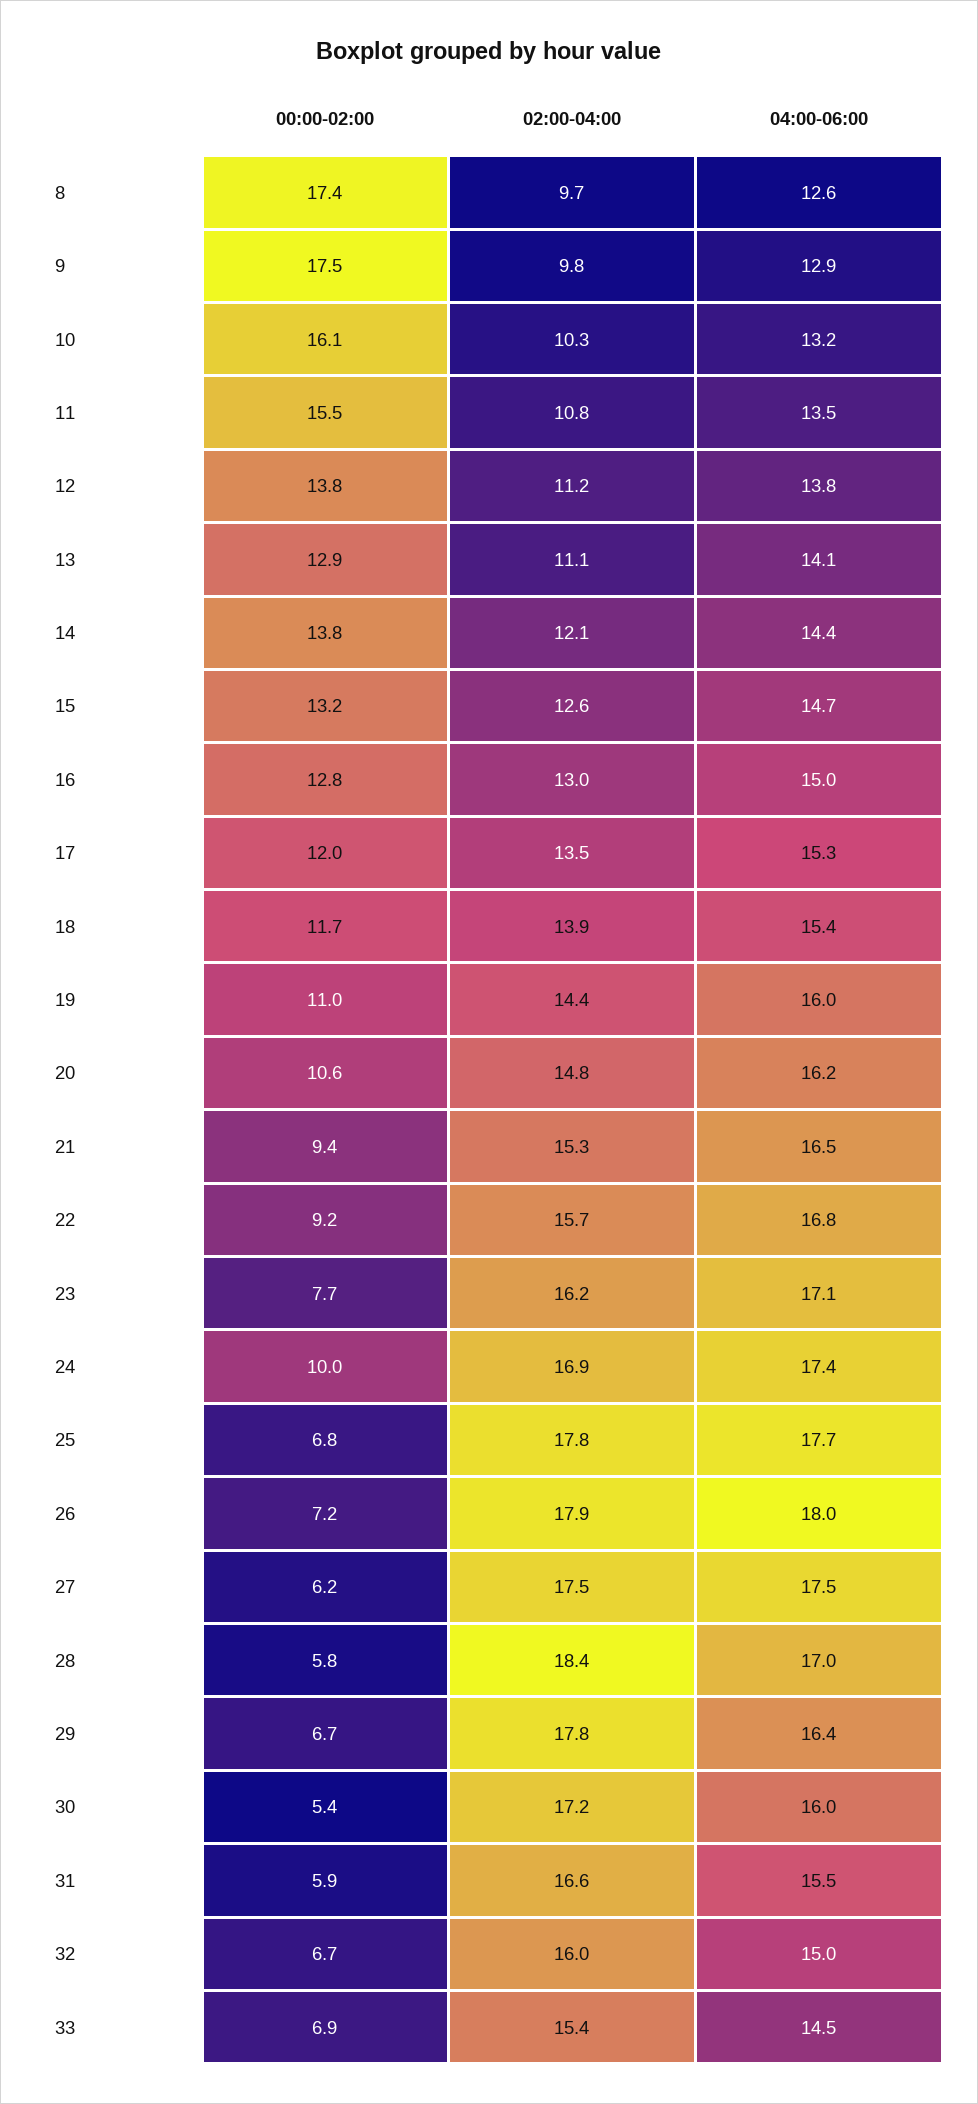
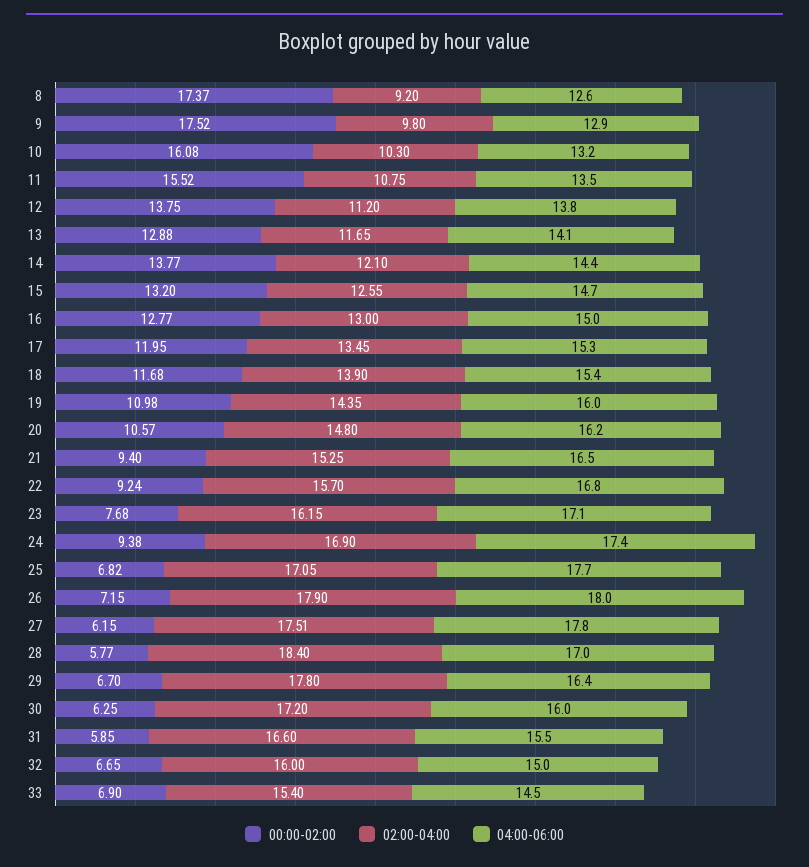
02:00-04:00, 8: 9.7 -> 9.2
02:00-04:00, 13: 11.1 -> 11.65
00:00-02:00, 24: 10 -> 9.38
02:00-04:00, 25: 17.8 -> 17.05
04:00-06:00, 27: 17.5 -> 17.8
00:00-02:00, 30: 5.4 -> 6.25

